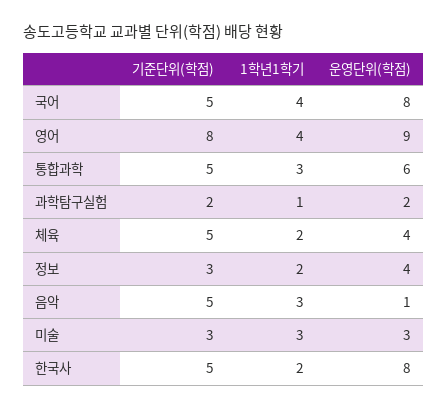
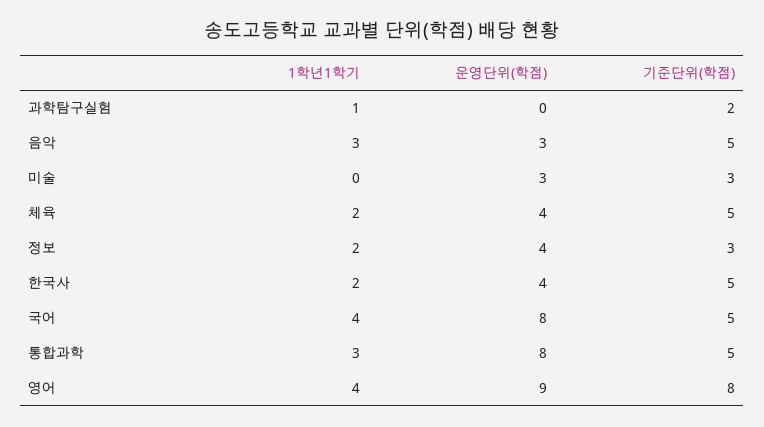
운영단위(학점), 통합과학: 6 -> 8
운영단위(학점), 과학탐구실험: 2 -> 0
운영단위(학점), 음악: 1 -> 3
1학년1학기, 미술: 3 -> 0
운영단위(학점), 한국사: 8 -> 4

